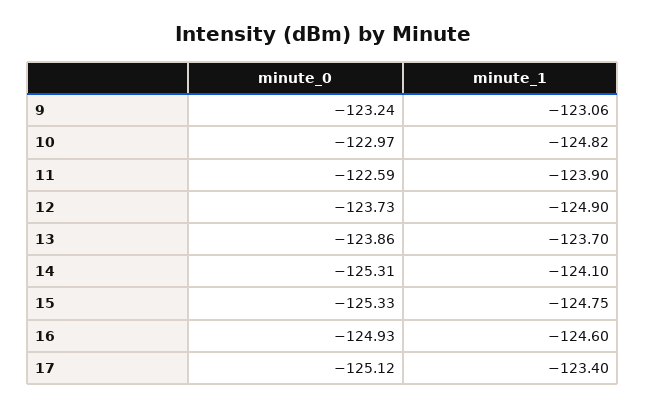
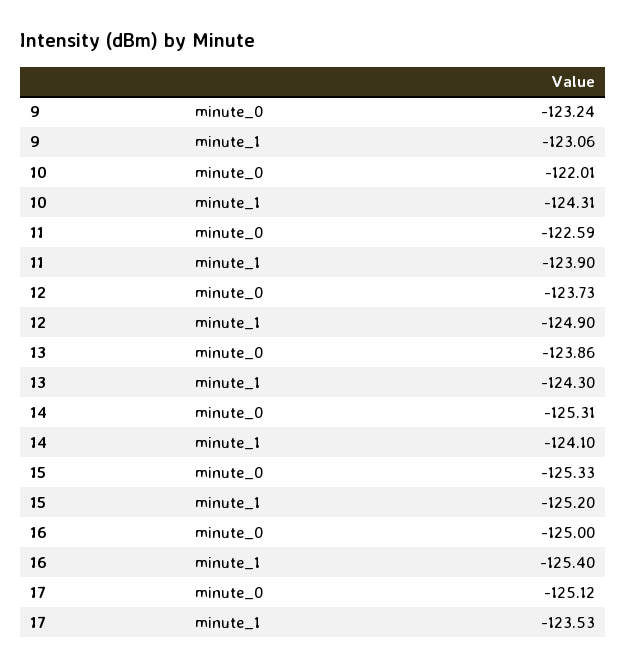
minute_0, 10: -122.97 -> -122.01
minute_1, 10: -124.82 -> -124.31
minute_1, 13: -123.7 -> -124.3
minute_1, 15: -124.75 -> -125.2
minute_0, 16: -124.93 -> -125
minute_1, 16: -124.6 -> -125.4
minute_1, 17: -123.4 -> -123.53

